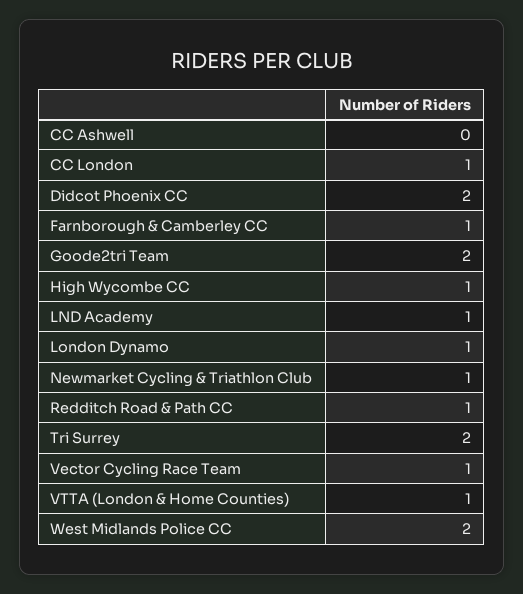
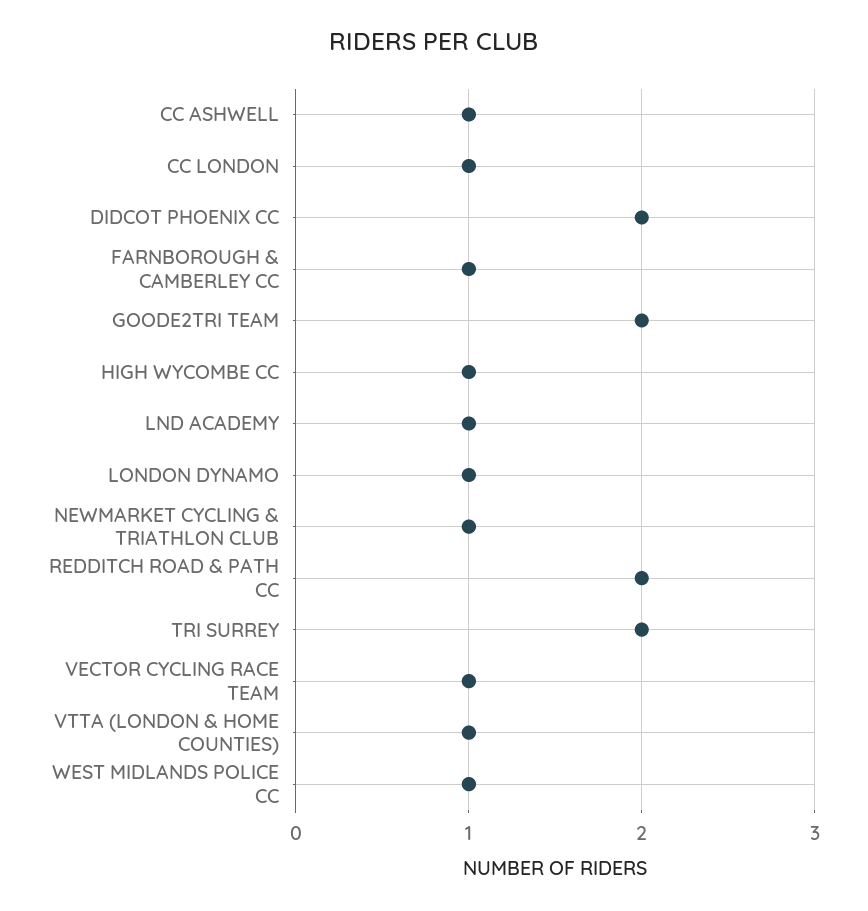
CC Ashwell: 0 -> 1
Redditch Road & Path CC: 1 -> 2
West Midlands Police CC: 2 -> 1

